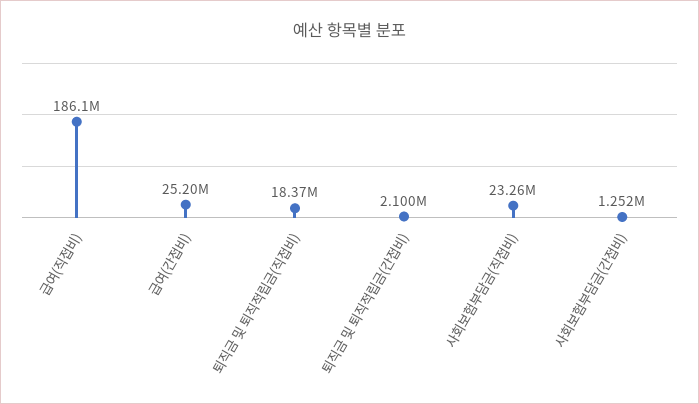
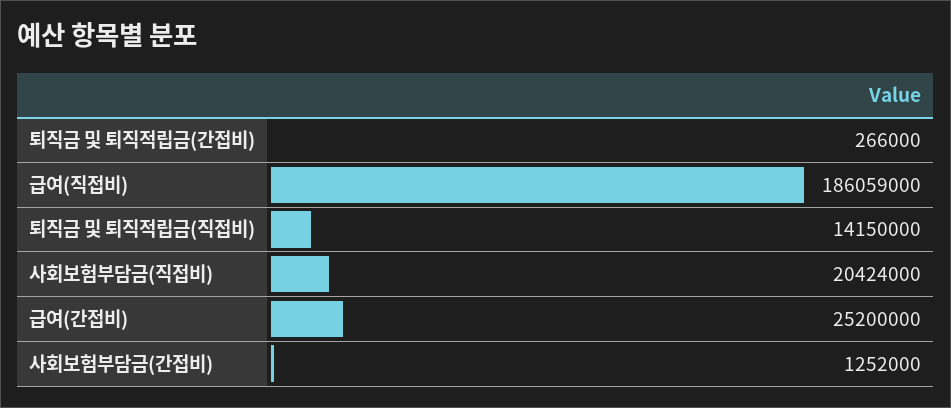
퇴직금 및 퇴직적립금(직접비): 18370000 -> 14150000
퇴직금 및 퇴직적립금(간접비): 2100000 -> 266000
사회보험부담금(직접비): 23260000 -> 20424000

